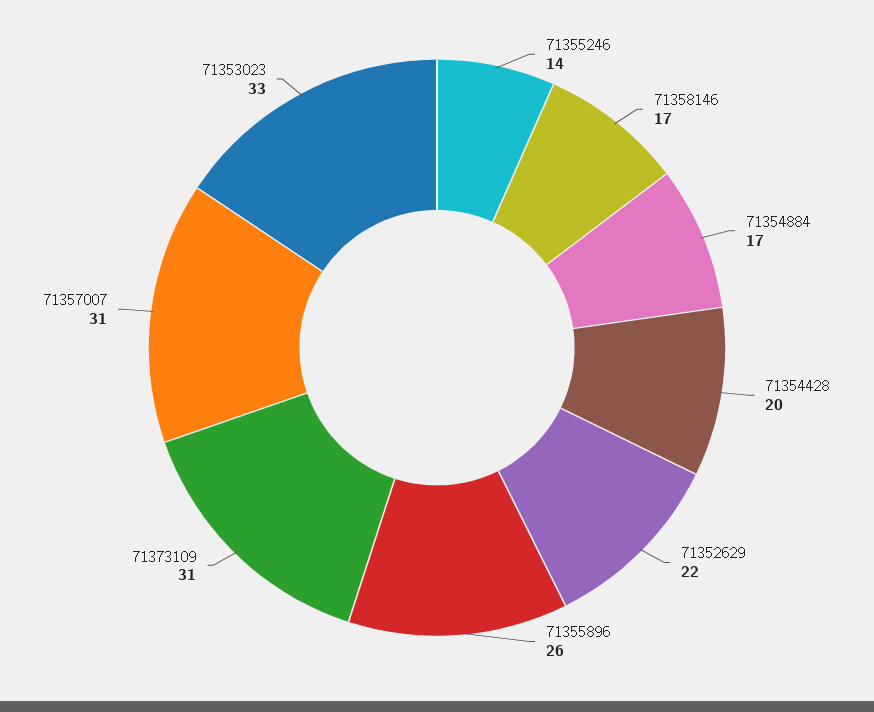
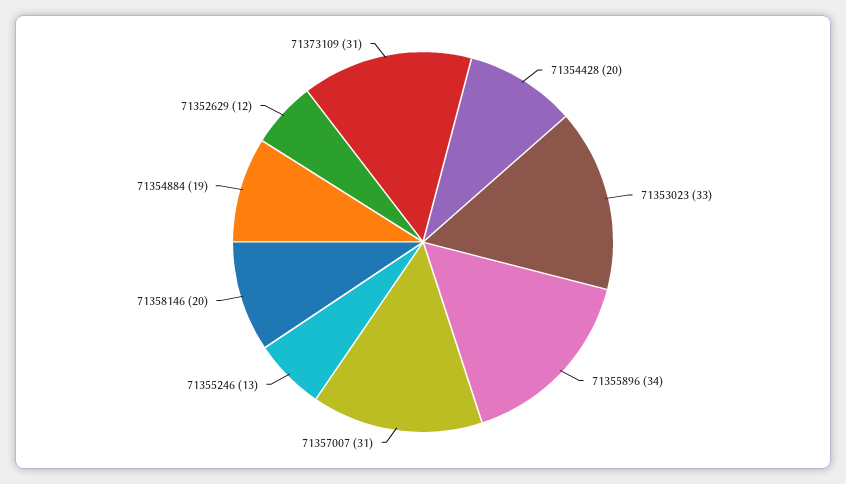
71355246: 14 -> 13
71358146: 17 -> 20
71354884: 17 -> 19
71352629: 22 -> 12
71355896: 26 -> 34

